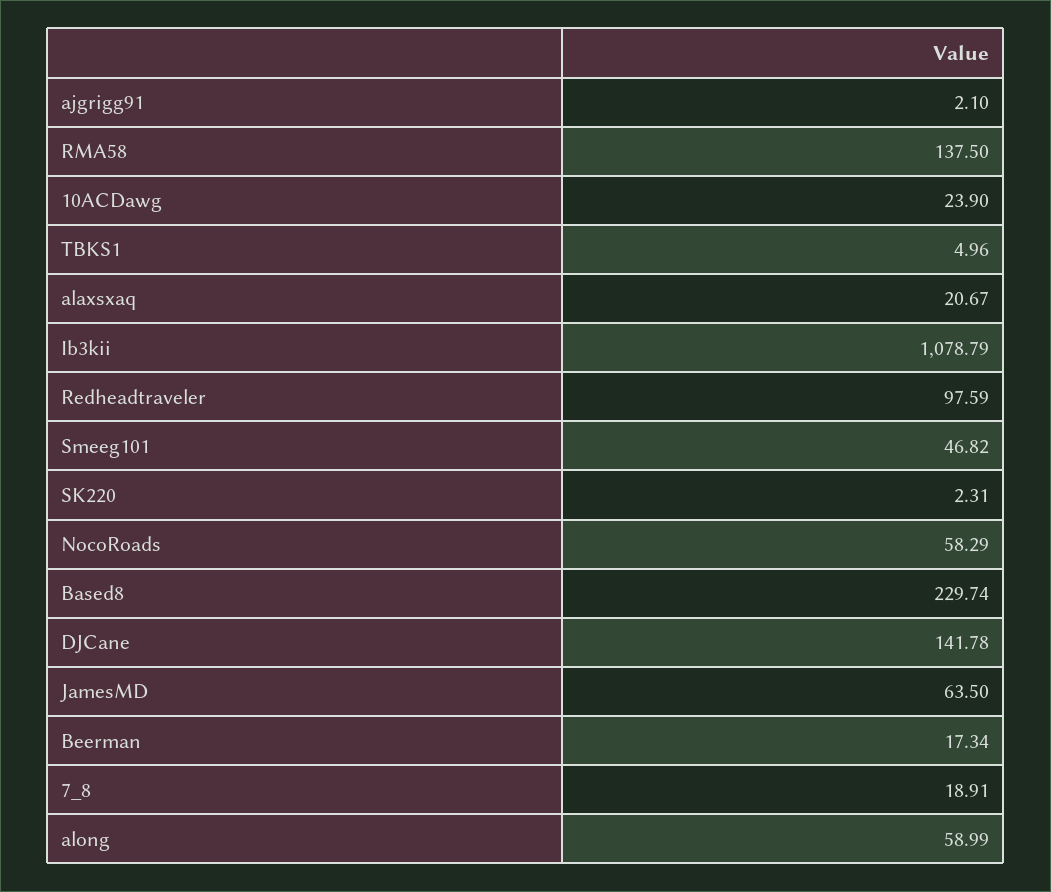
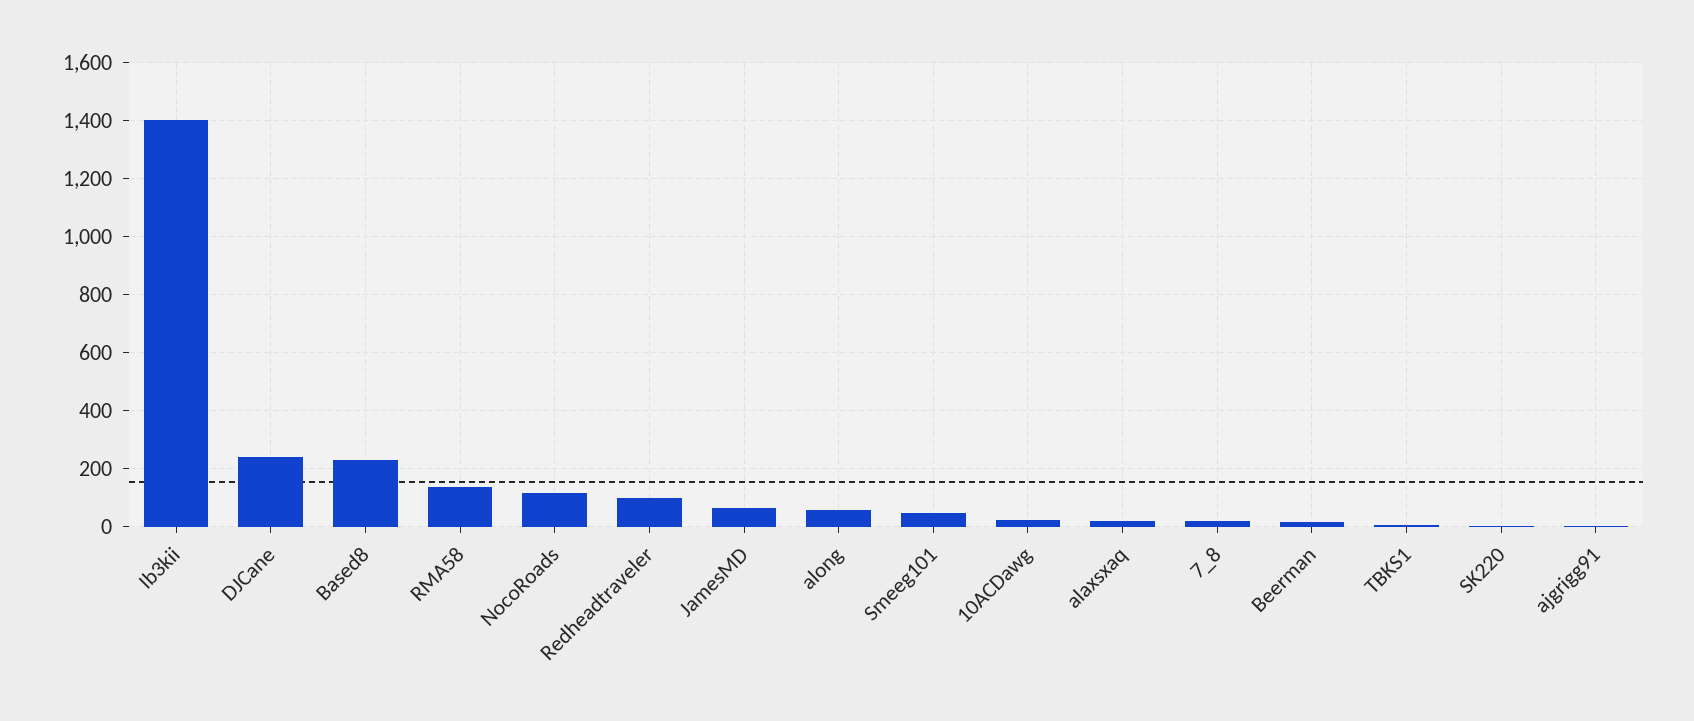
Ib3kii: 1078.79 -> 1400
NocoRoads: 58.29 -> 125
DJCane: 141.78 -> 250

